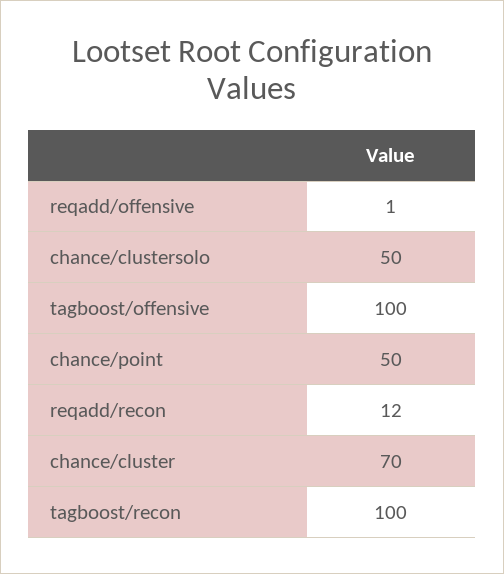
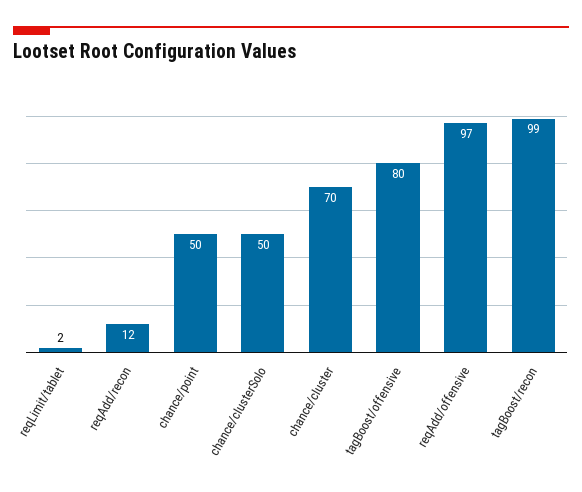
reqadd/offensive: 1 -> 97
tagboost/offensive: 100 -> 80
tagboost/recon: 100 -> 99
reqLimit/tablet: none -> 2

